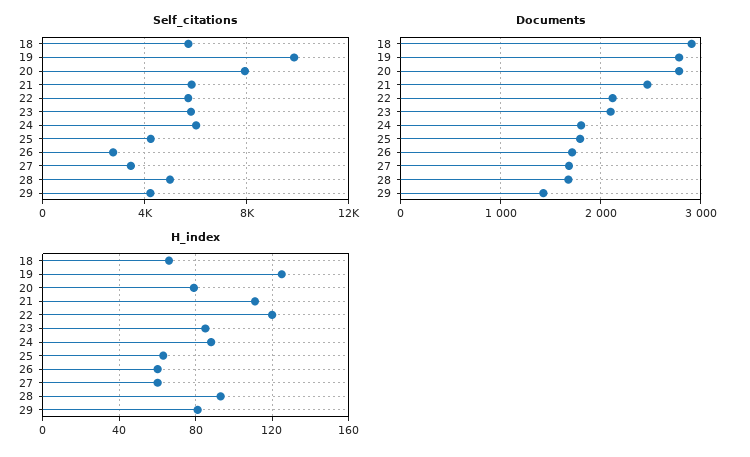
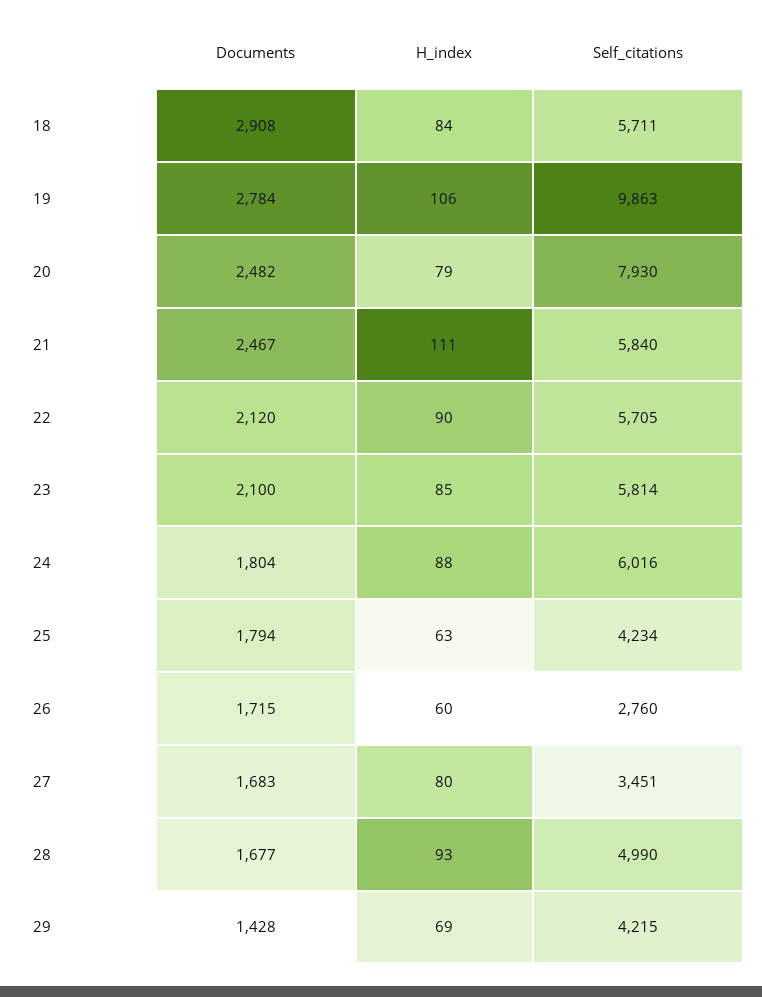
Documents, 20: 2800 -> 2482
H_index, 18: 65 -> 84
H_index, 19: 125 -> 106
H_index, 22: 120 -> 90
H_index, 27: 60 -> 80
H_index, 29: 80 -> 69

